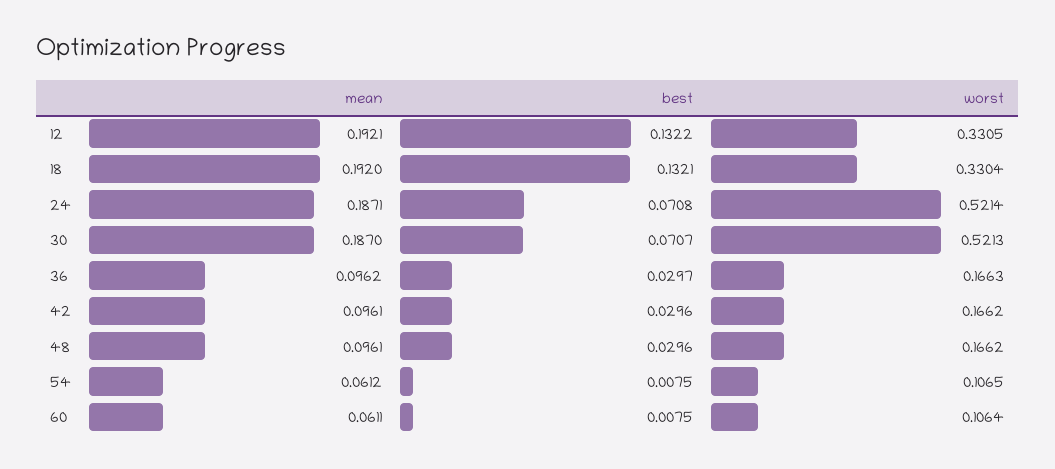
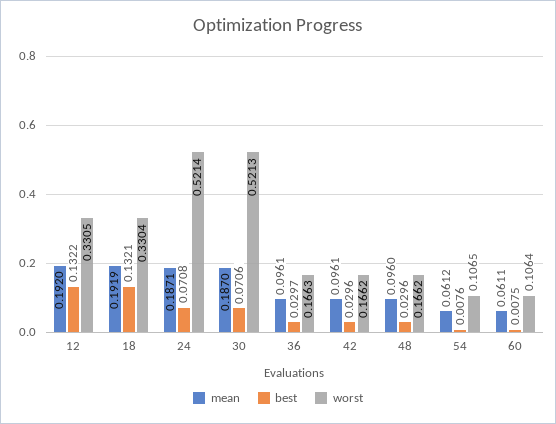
mean, 12: 0.1921 -> 0.192
mean, 18: 0.192 -> 0.1919
best, 30: 0.0707 -> 0.0706
mean, 36: 0.0962 -> 0.0961
mean, 48: 0.0961 -> 0.096
best, 54: 0.0075 -> 0.0076

